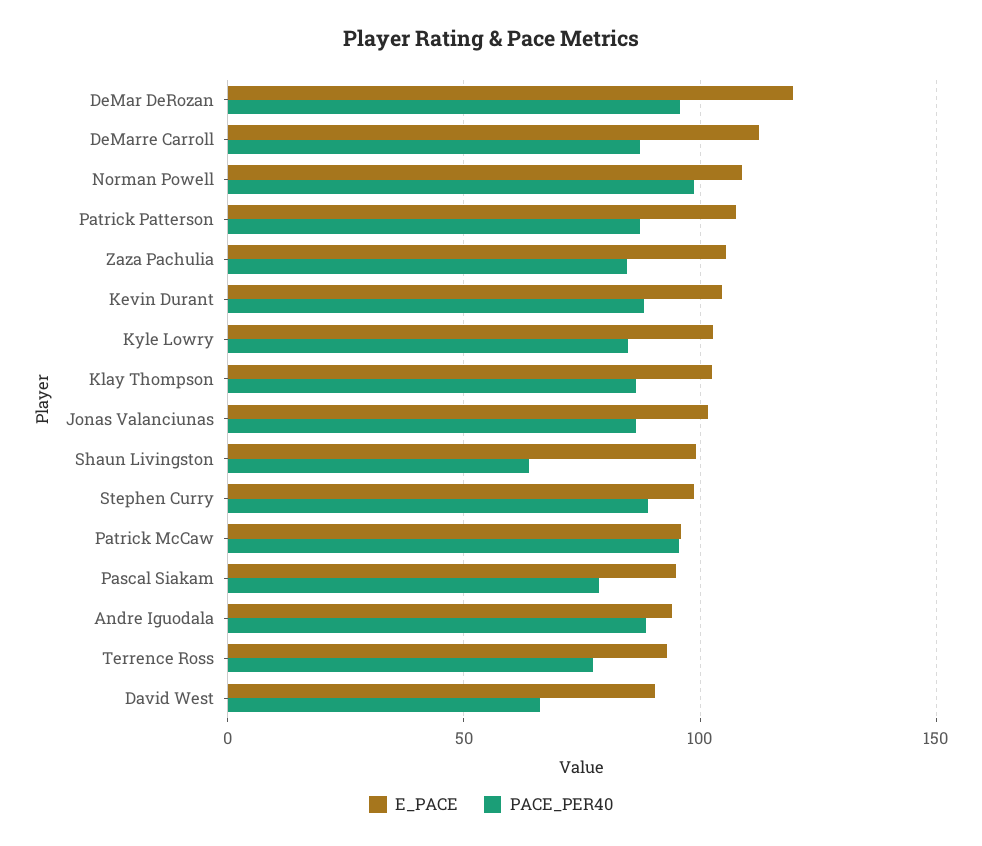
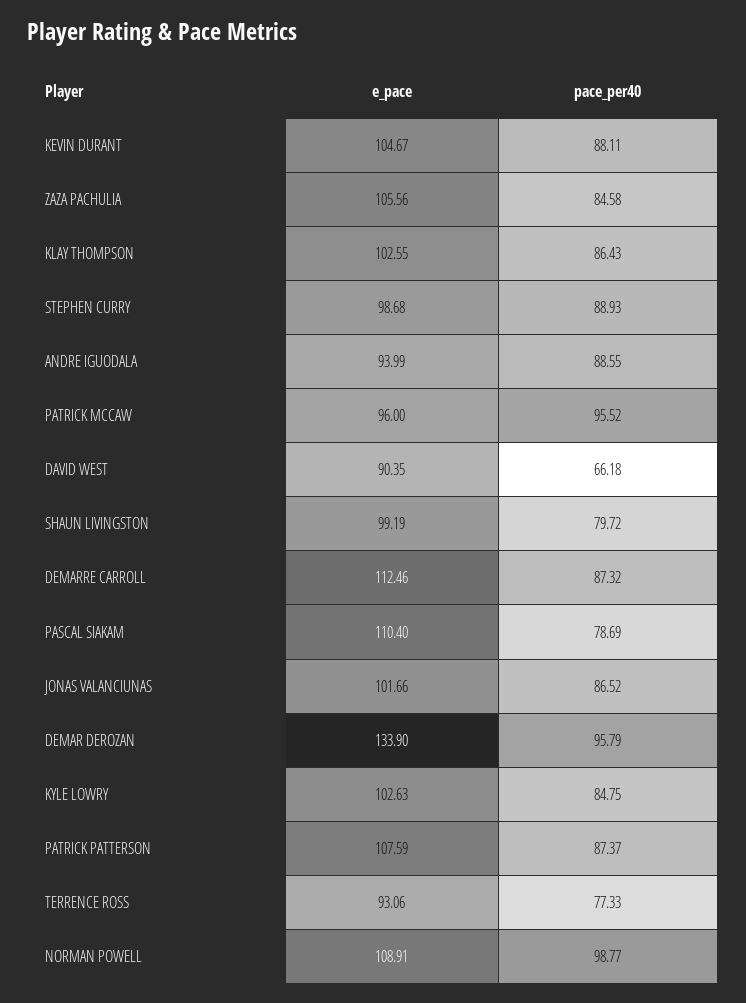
E_PACE, DeMar DeRozan: 120 -> 133.9
PACE_PER40, Shaun Livingston: 65 -> 79.72
E_PACE, Pascal Siakam: 95 -> 110.4

